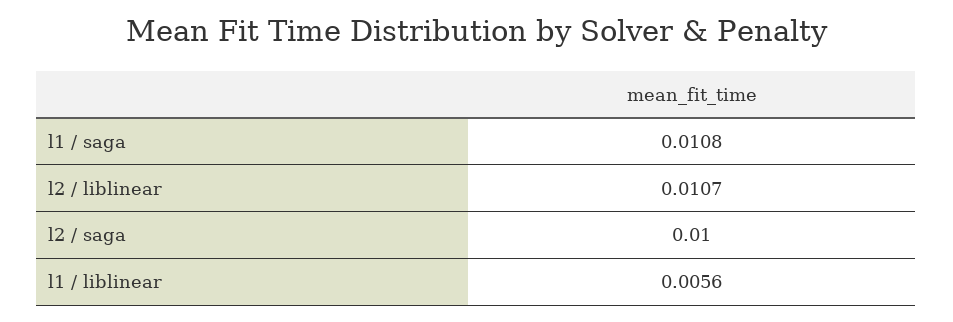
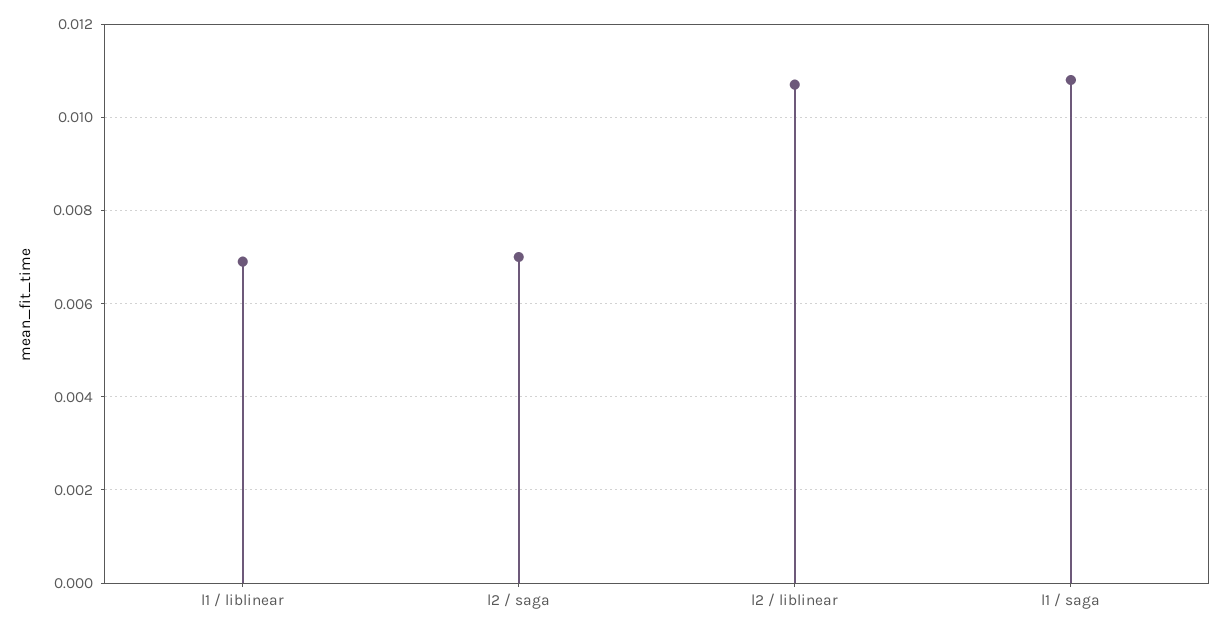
l2 / saga: 0.01 -> 0.007
l1 / liblinear: 0.0056 -> 0.007

